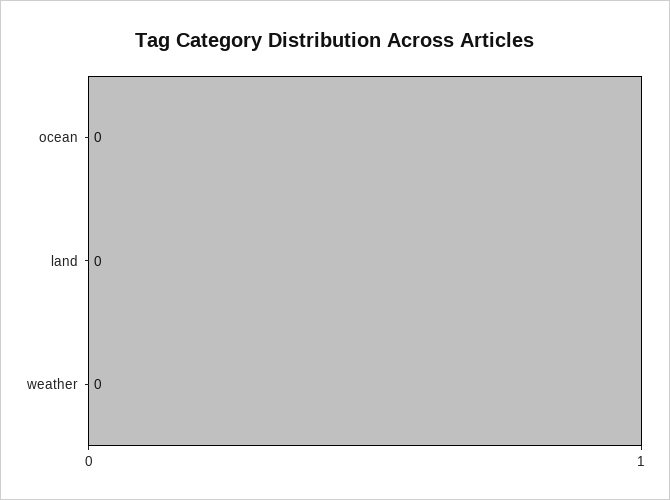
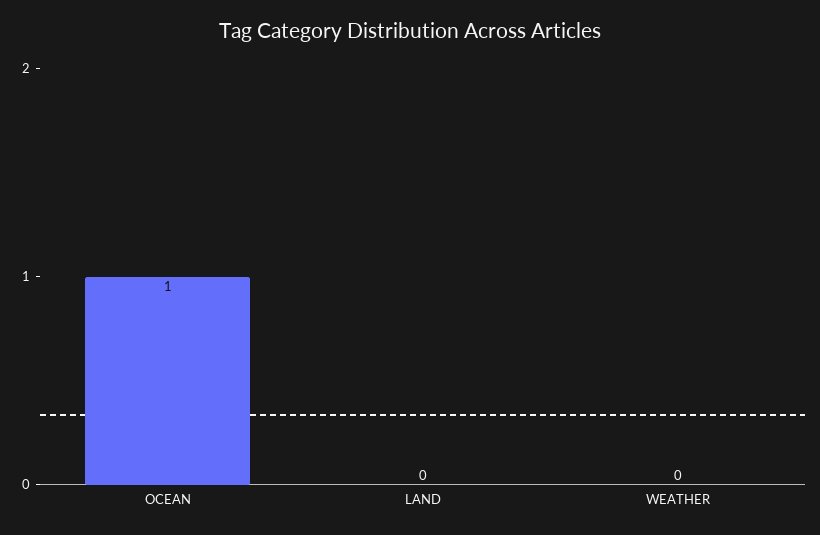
ocean: 0 -> 1

